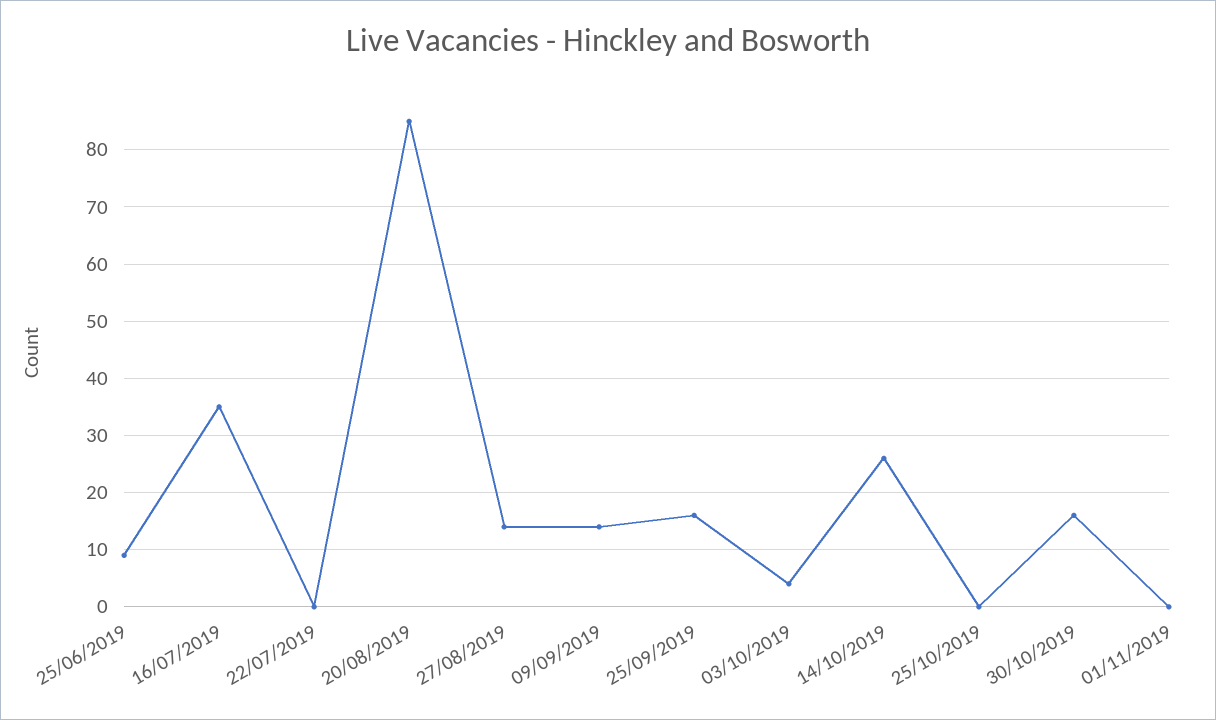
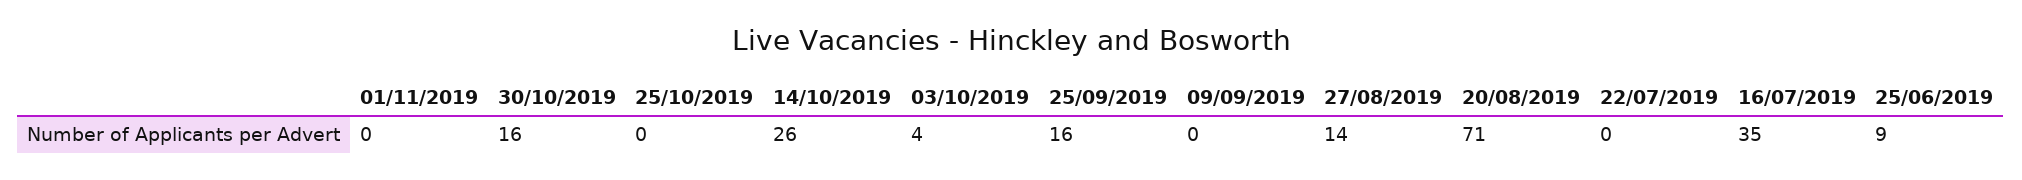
20/08/2019: 85 -> 71
09/09/2019: 15 -> 0

